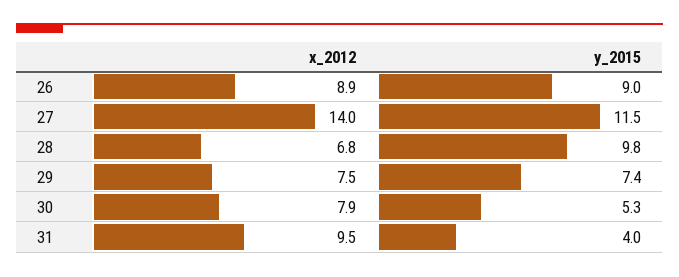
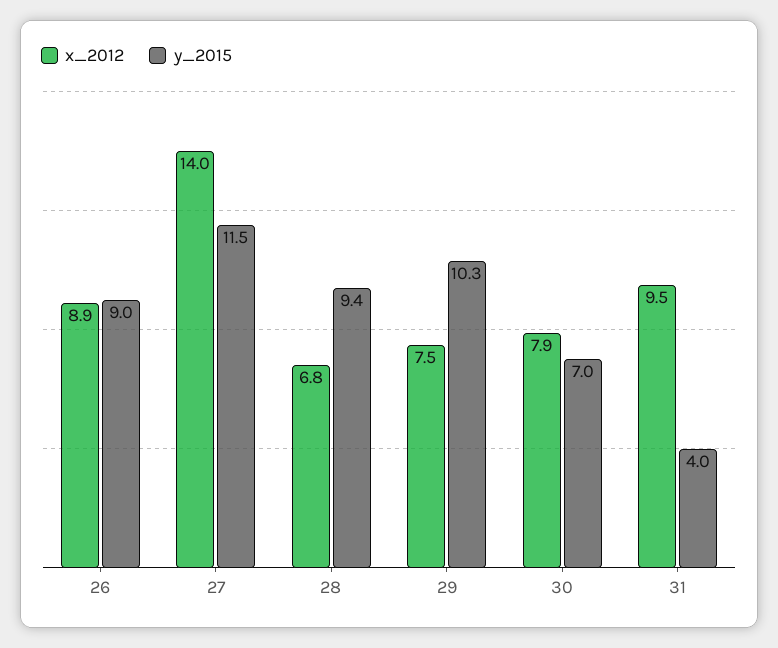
y_2015, 28: 9.8 -> 9.4
y_2015, 29: 7.4 -> 10.3
y_2015, 30: 5.3 -> 7

